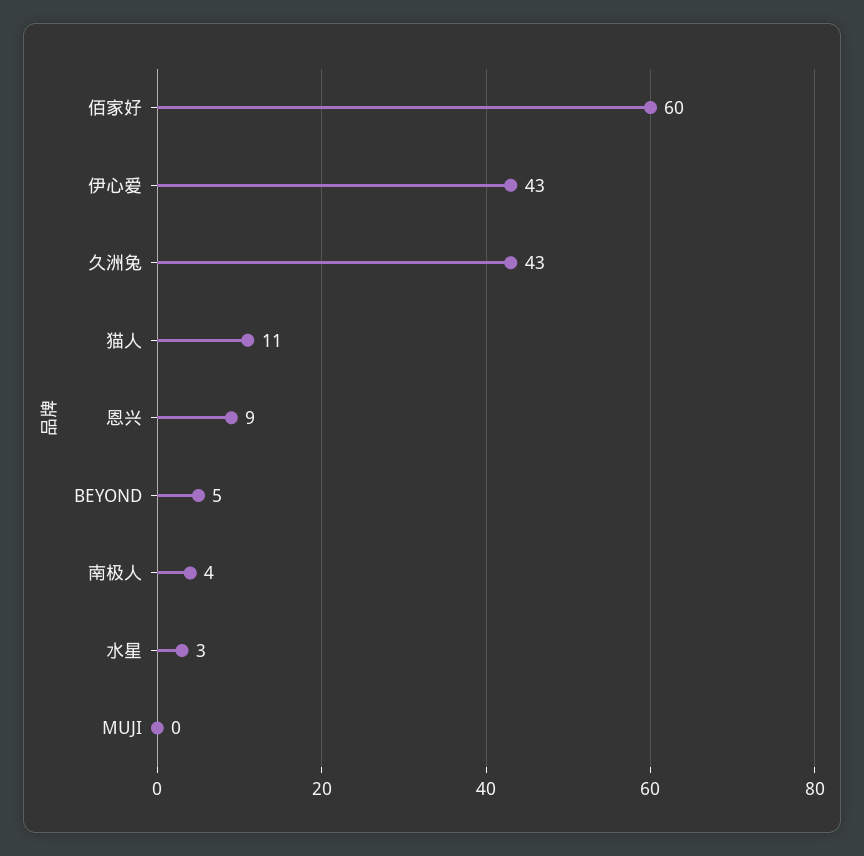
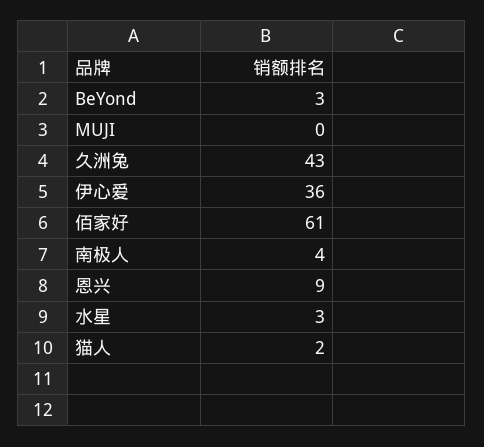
佰家好: 60 -> 61
伊心爱: 43 -> 36
猫人: 11 -> 2
BEYOND: 5 -> 3

